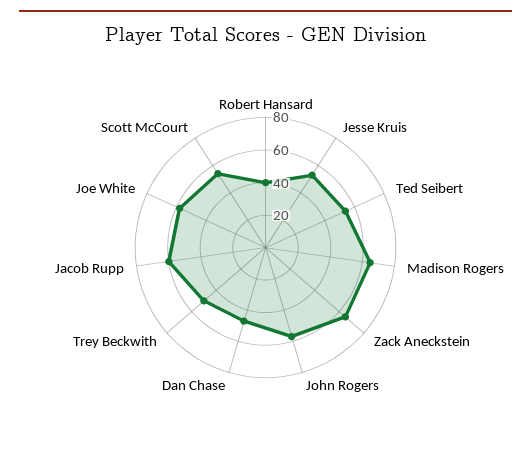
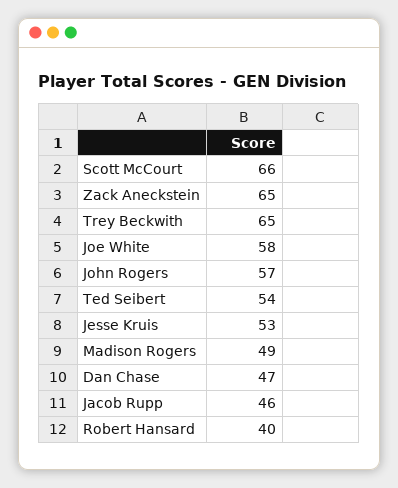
Madison Rogers: 65 -> 49
Trey Beckwith: 50 -> 65
Jacob Rupp: 60 -> 46
Scott McCourt: 55 -> 66

